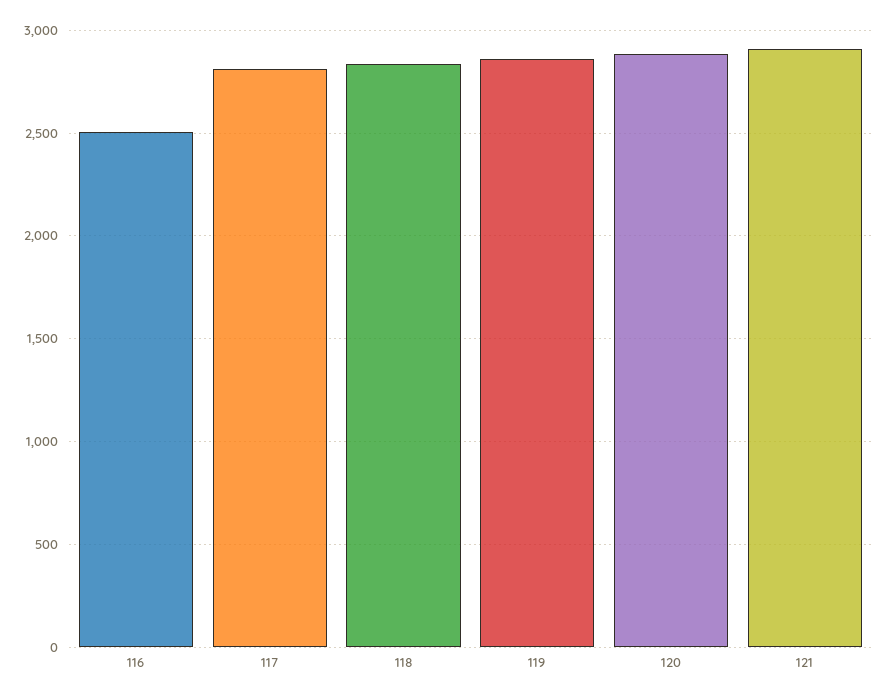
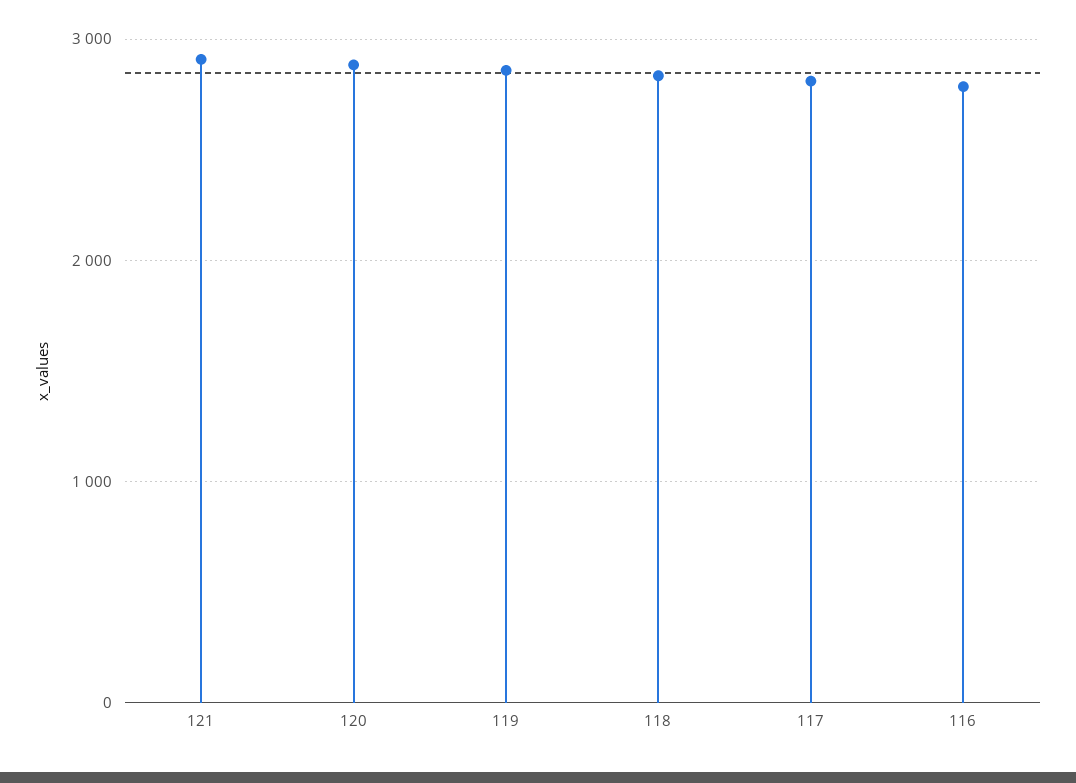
116: 2500 -> 2800

